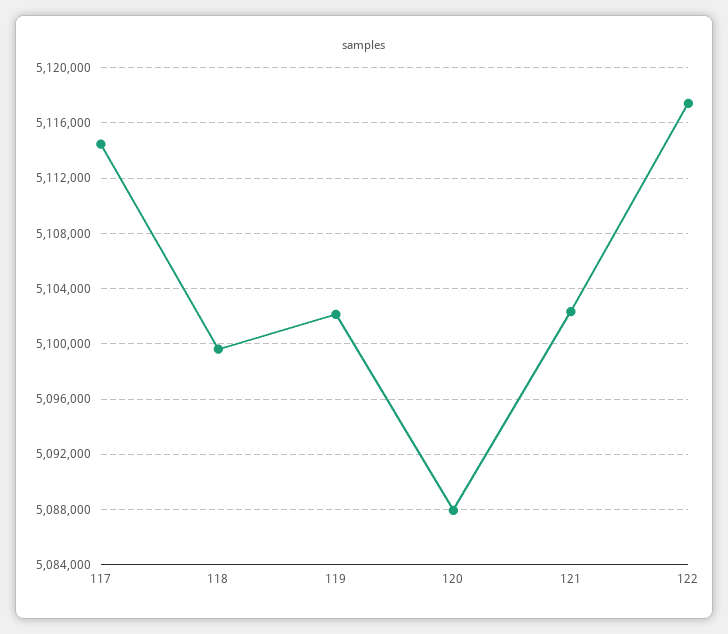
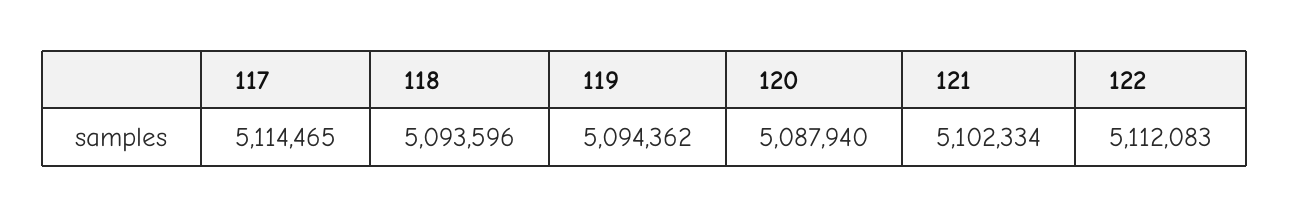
118: 5099500 -> 5093596
119: 5102000 -> 5094362
122: 5117500 -> 5112083

